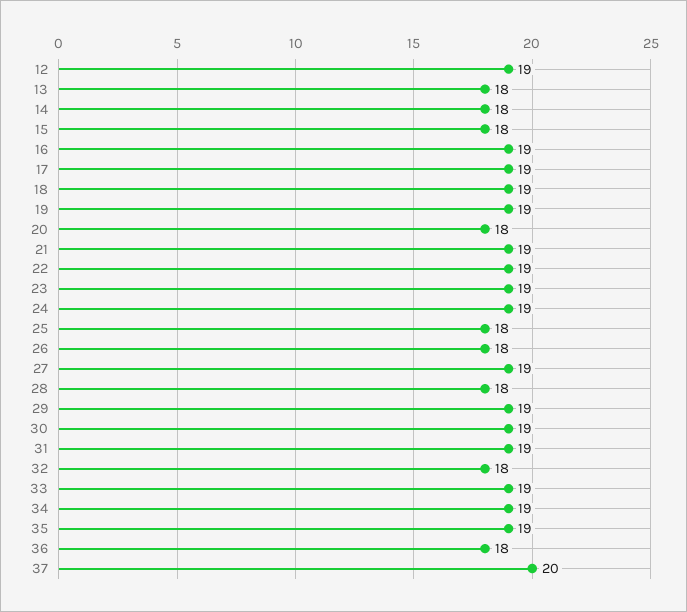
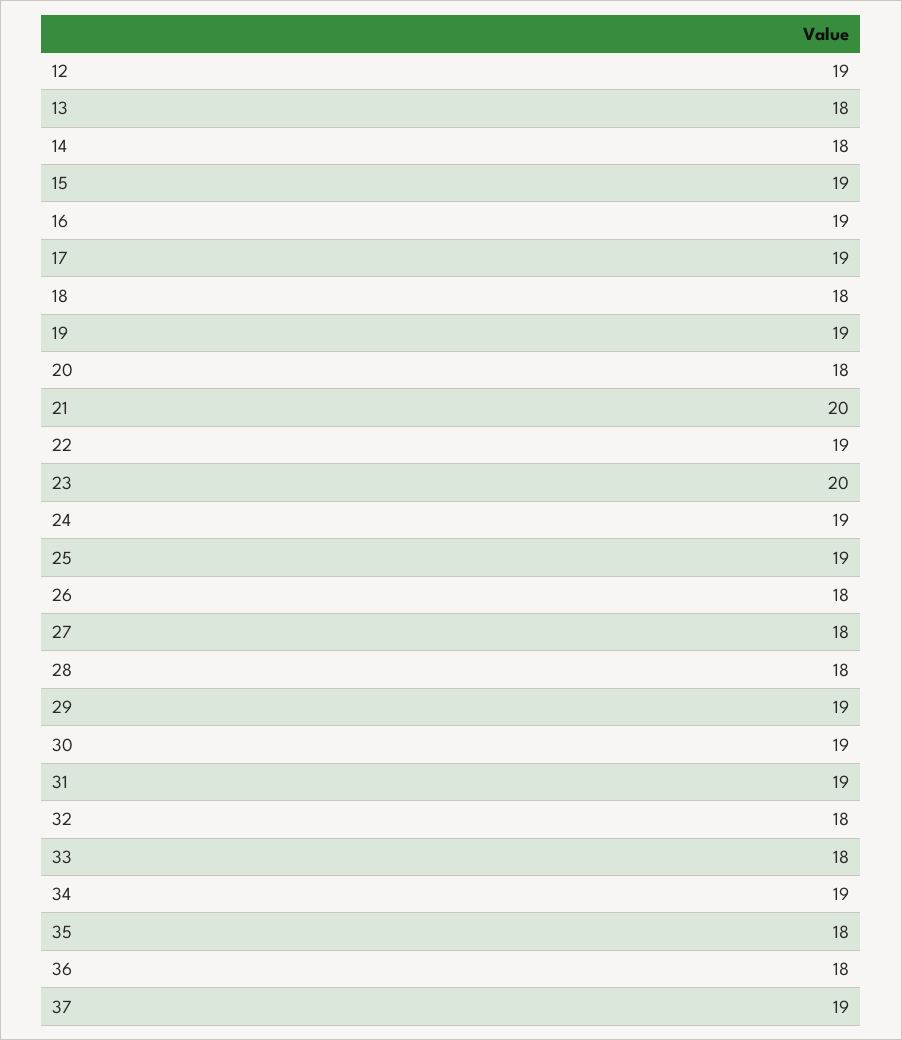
15: 18 -> 19
18: 19 -> 18
21: 19 -> 20
23: 19 -> 20
25: 18 -> 19
27: 19 -> 18
33: 19 -> 18
35: 19 -> 18
37: 20 -> 19

